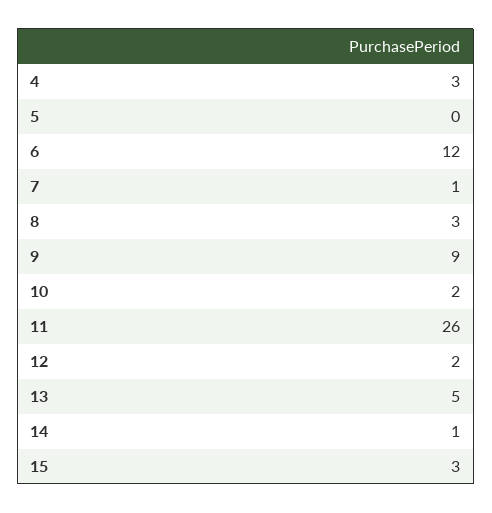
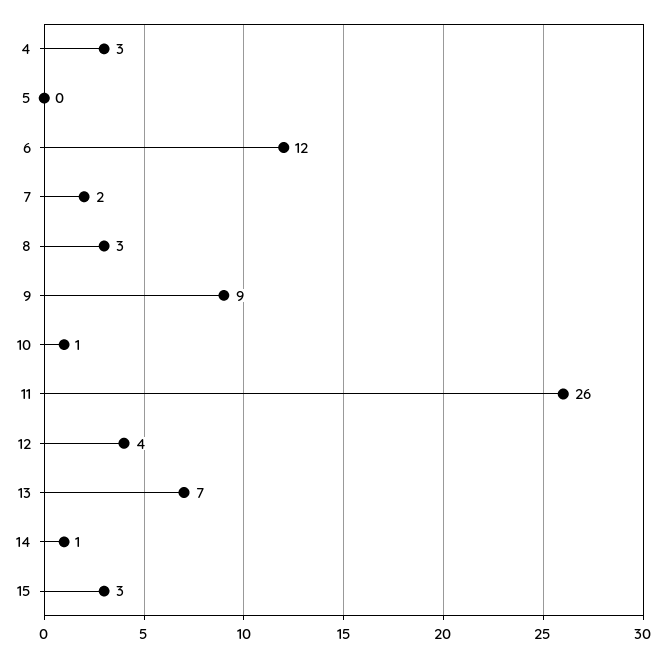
7: 1 -> 2
10: 2 -> 1
12: 2 -> 4
13: 5 -> 7

